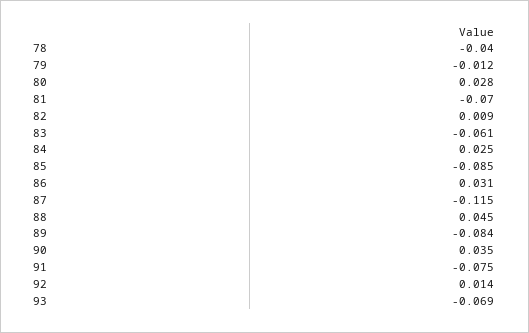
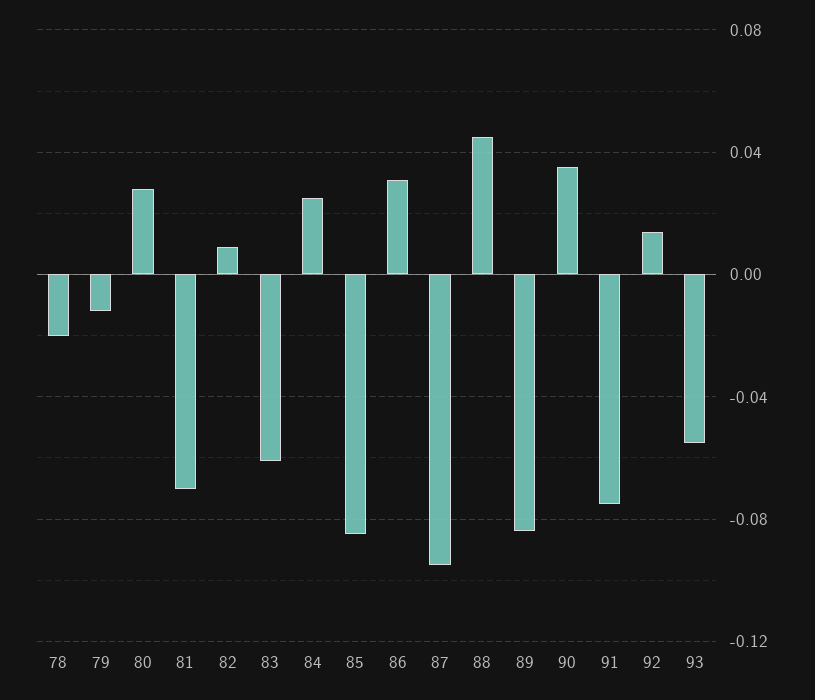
78: -0.04 -> -0.02
87: -0.115 -> -0.095
93: -0.069 -> -0.055

